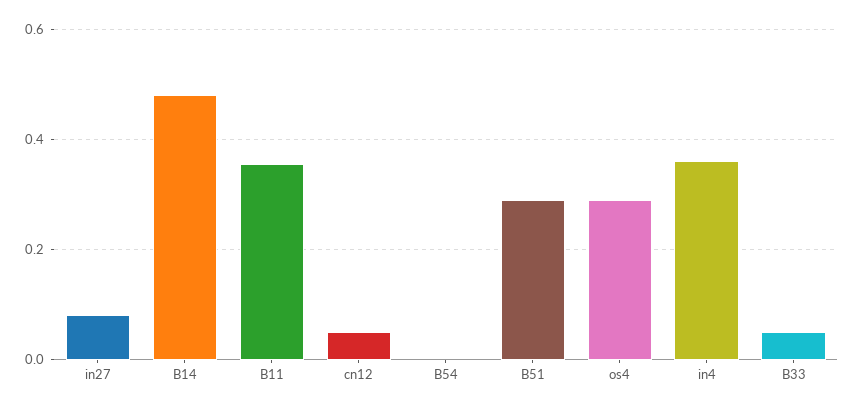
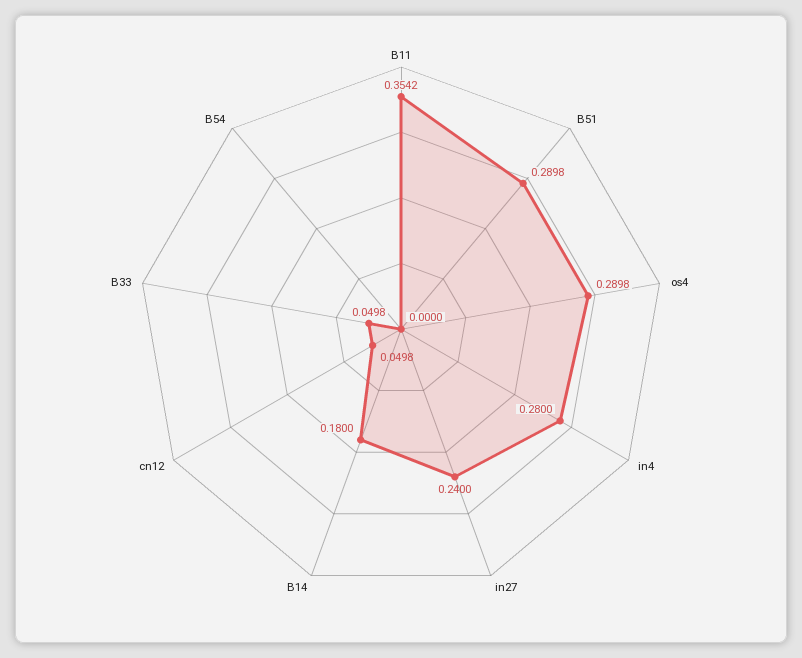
in27: 0.08 -> 0.24
B14: 0.48 -> 0.18
in4: 0.36 -> 0.28

